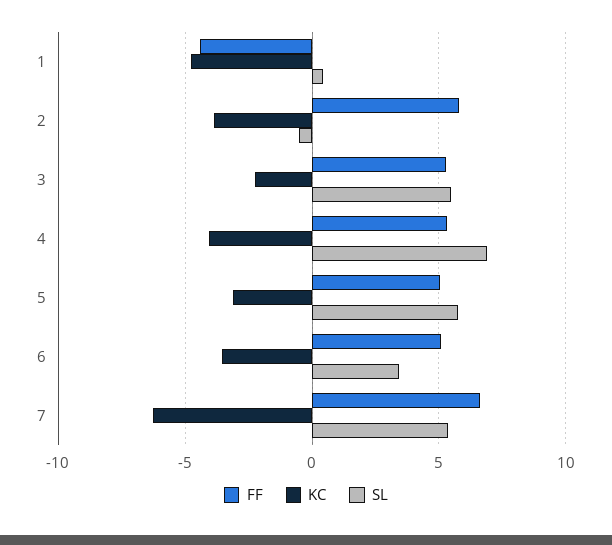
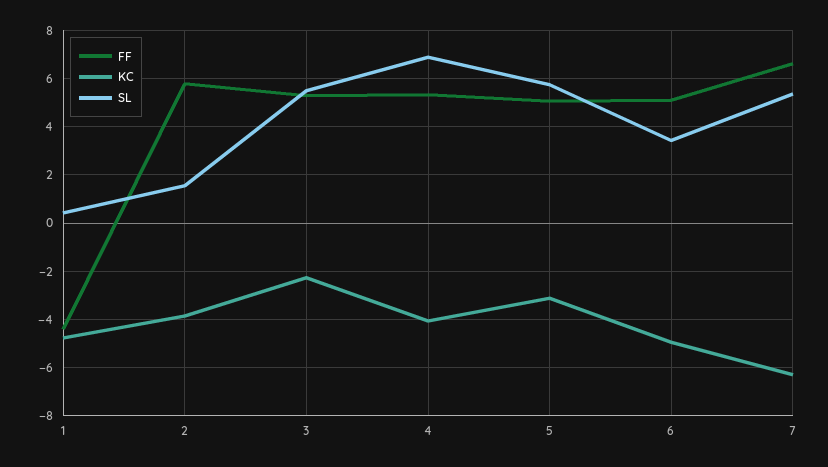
SL, 2: -0.5 -> 1.5
KC, 6: -3.5 -> -5

